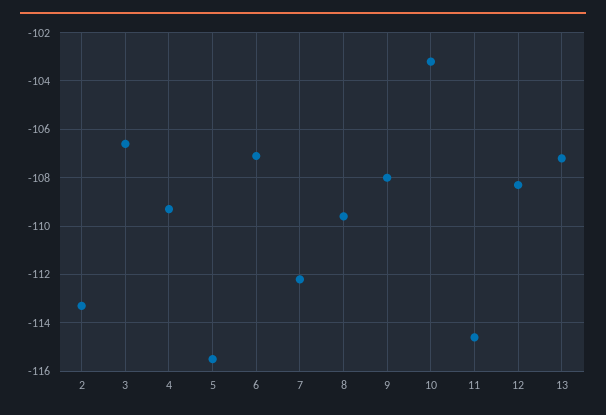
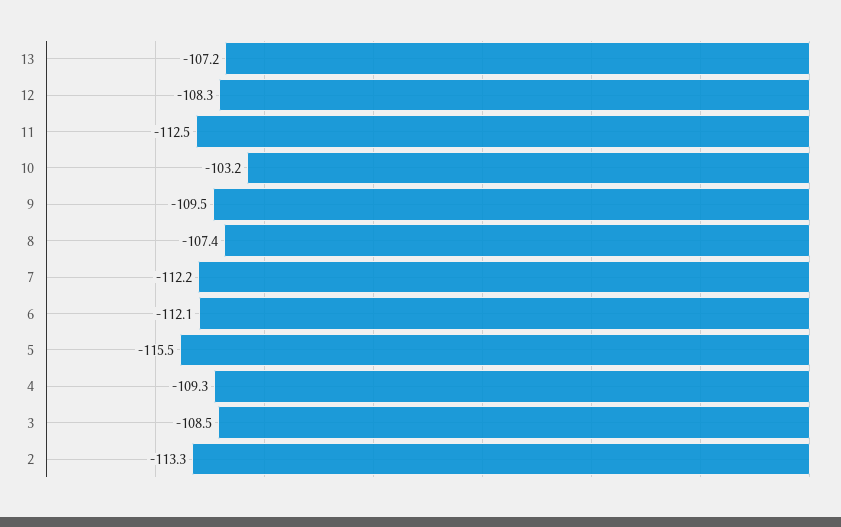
3: -106.5 -> -108.5
6: -107 -> -112.1
8: -109.5 -> -107.4
9: -108 -> -109.5
11: -114.5 -> -112.5

